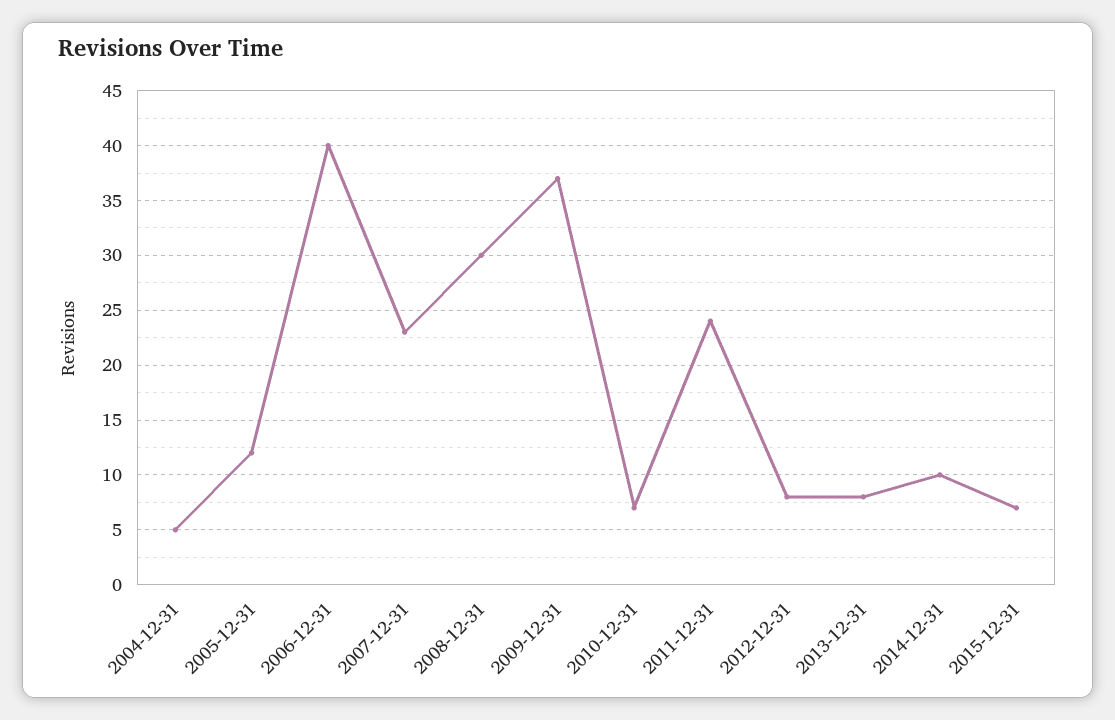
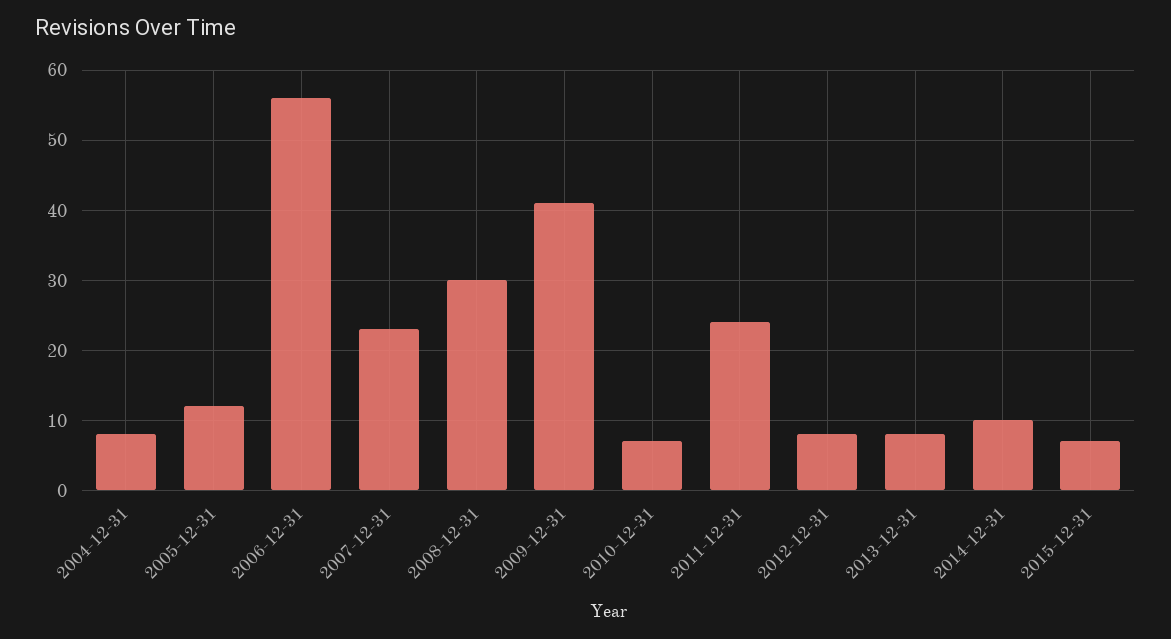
2004-12-31: 5 -> 8
2006-12-31: 40 -> 56
2009-12-31: 37 -> 41

